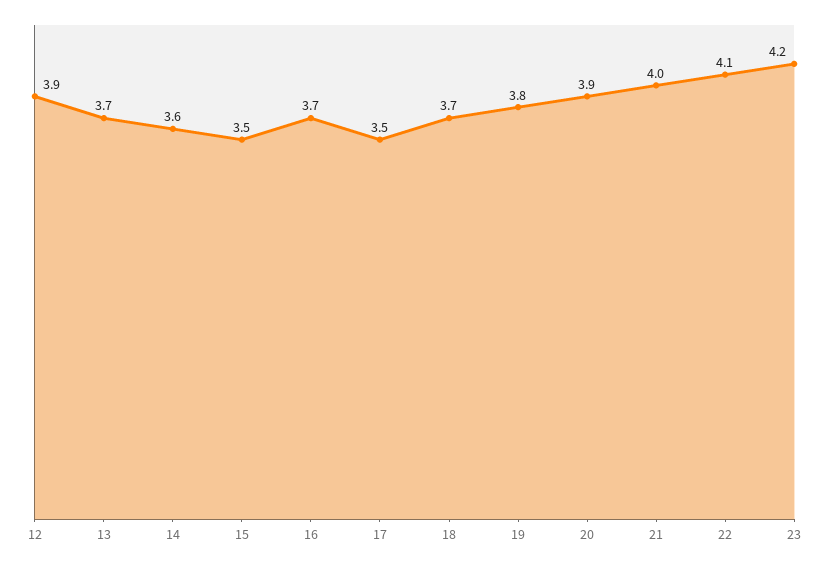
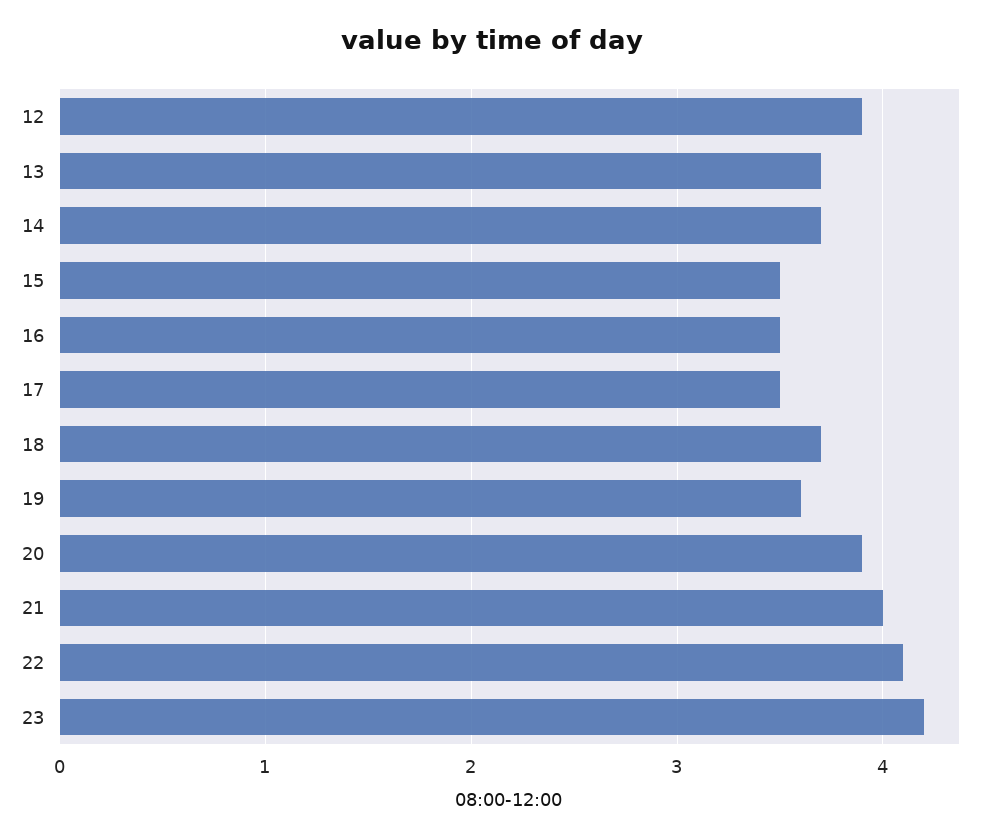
14: 3.6 -> 3.7
16: 3.7 -> 3.5
19: 3.8 -> 3.6

